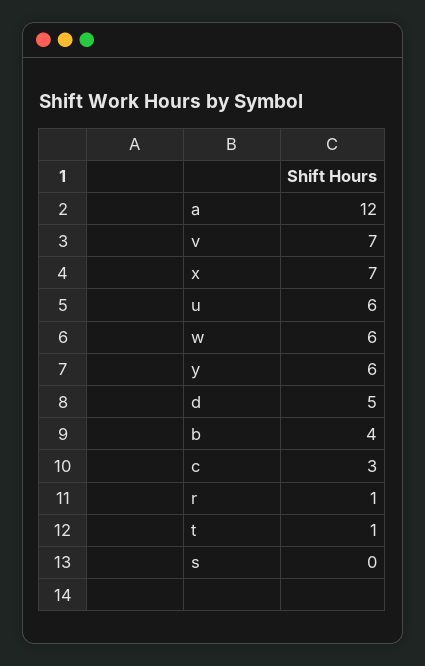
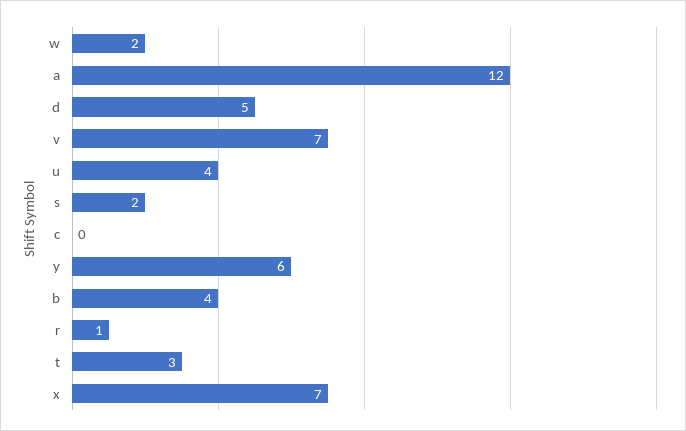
u: 6 -> 4
w: 6 -> 2
c: 3 -> 0
t: 1 -> 3
s: 0 -> 2

